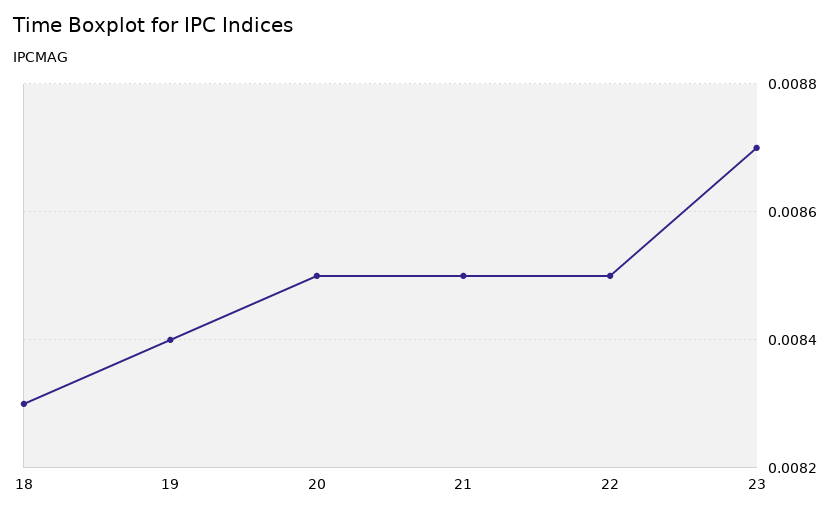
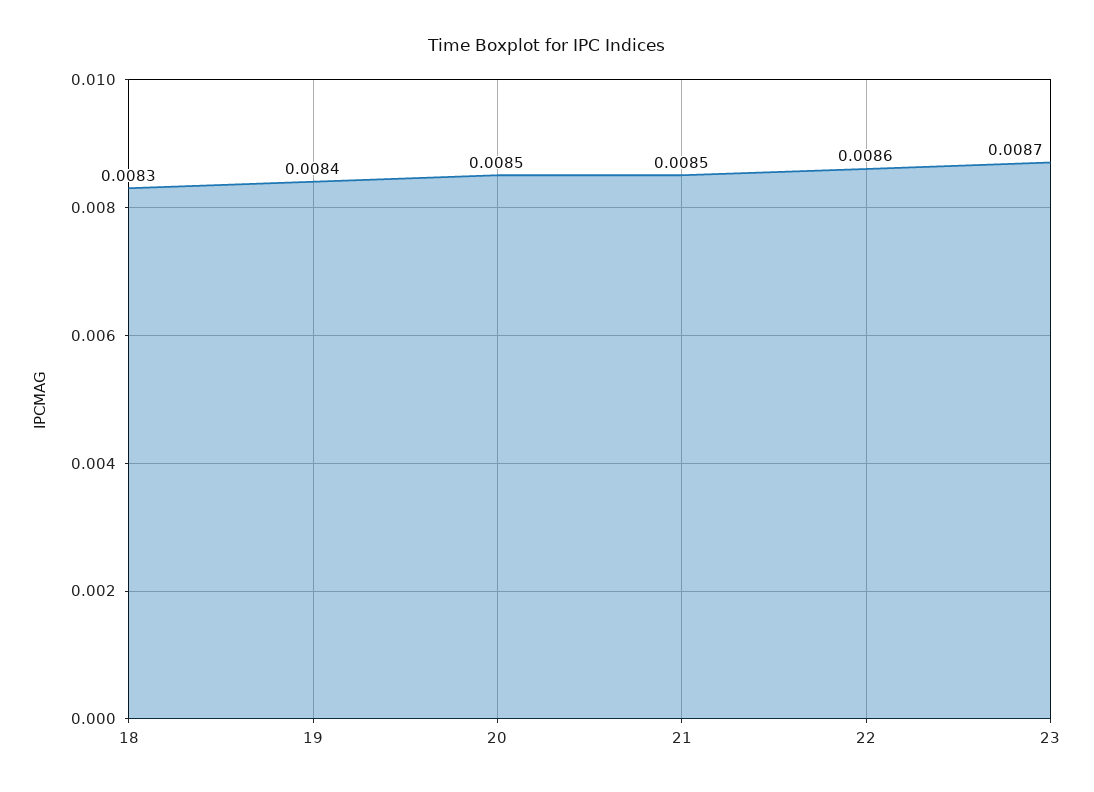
22: 0.0085 -> 0.0086

